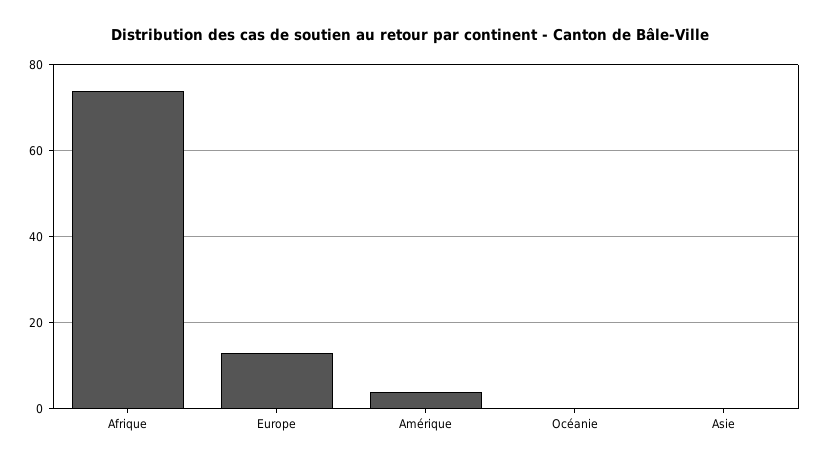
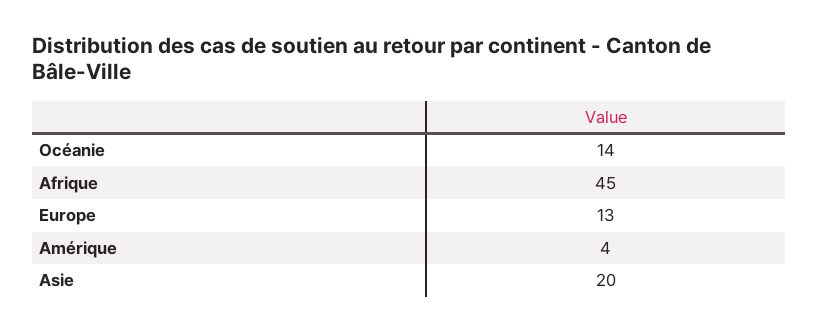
Afrique: 75 -> 45
Océanie: 0 -> 14
Asie: 0 -> 20

